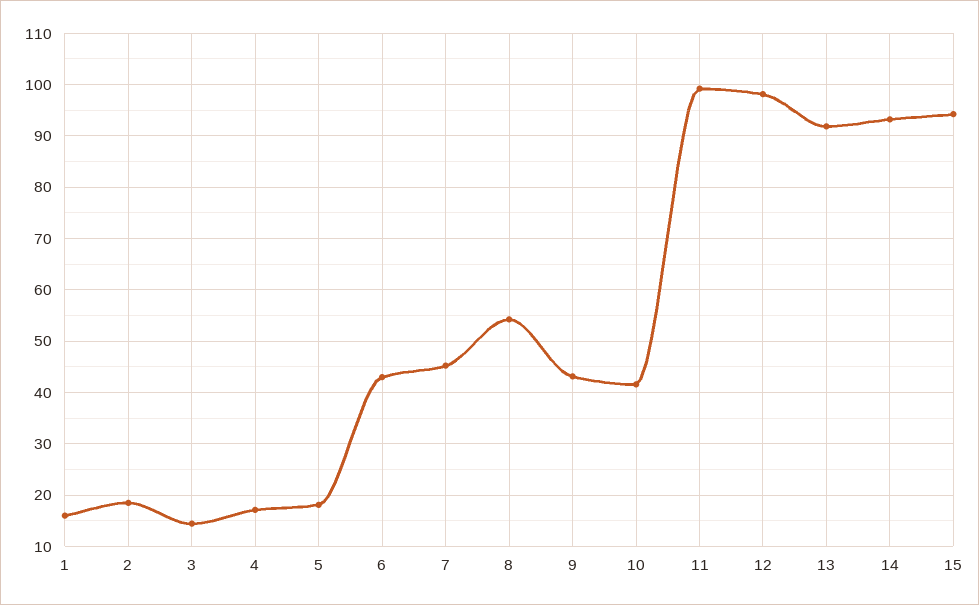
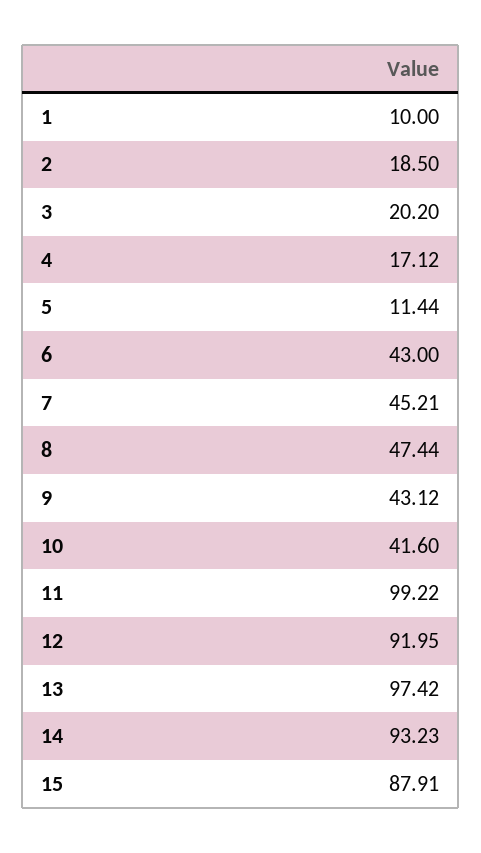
1: 16 -> 10
3: 14 -> 20.2
5: 18 -> 11.44
8: 54 -> 47.44
12: 98 -> 91.95
13: 92 -> 97.42
15: 94 -> 87.91

